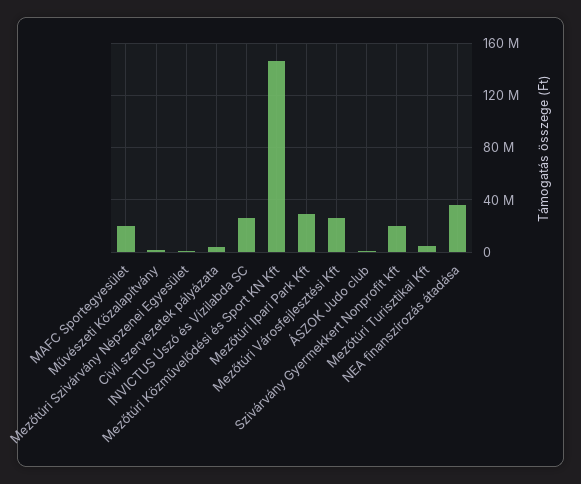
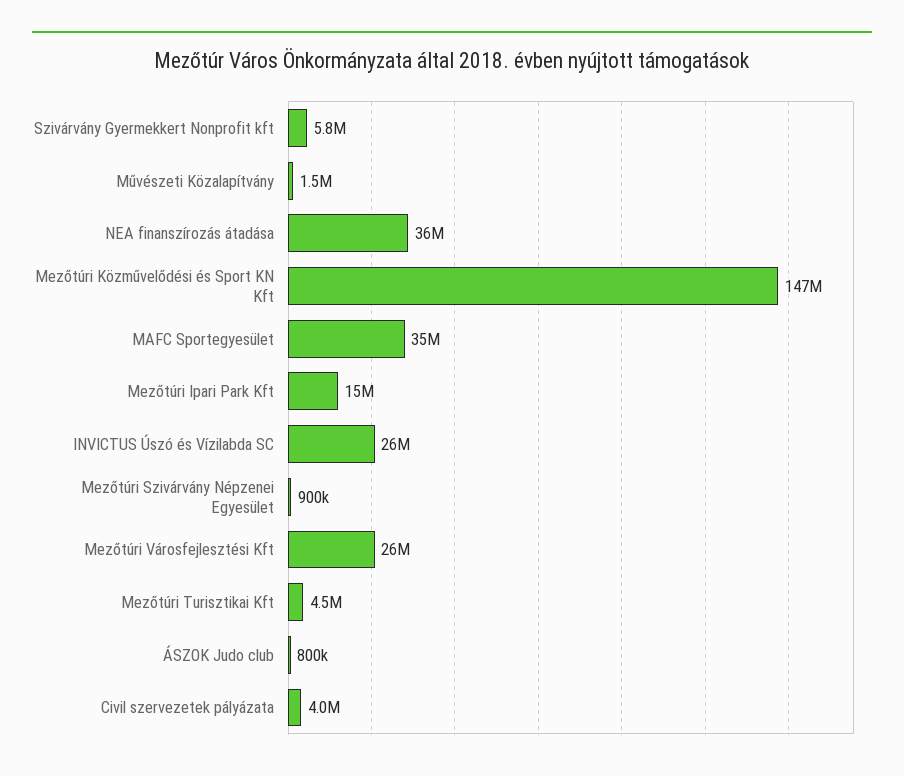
MAFC Sportegyesület: 20000000 -> 35000000
Mezőtúri Ipari Park Kft: 30000000 -> 15000000
Szivárvány Gyermekkert Nonprofit kft: 20000000 -> 5800000

